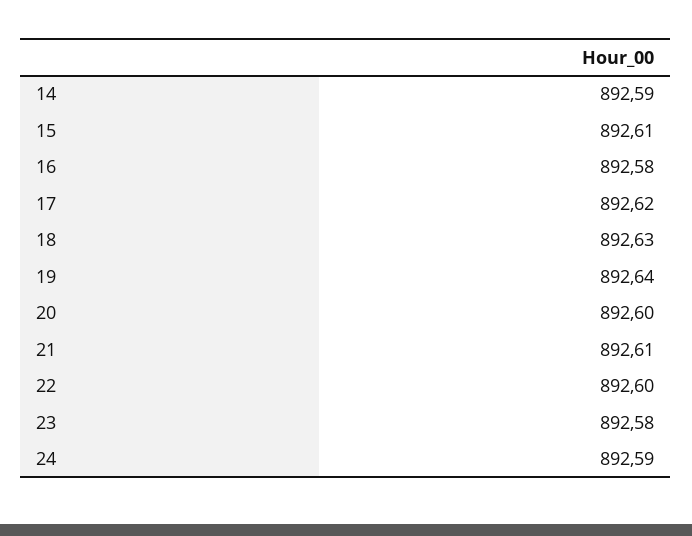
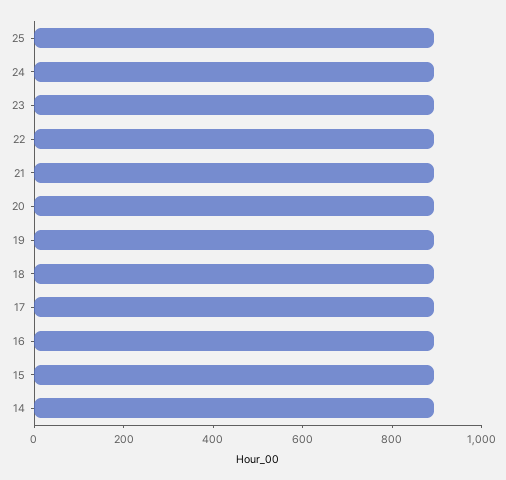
25: none -> 900

